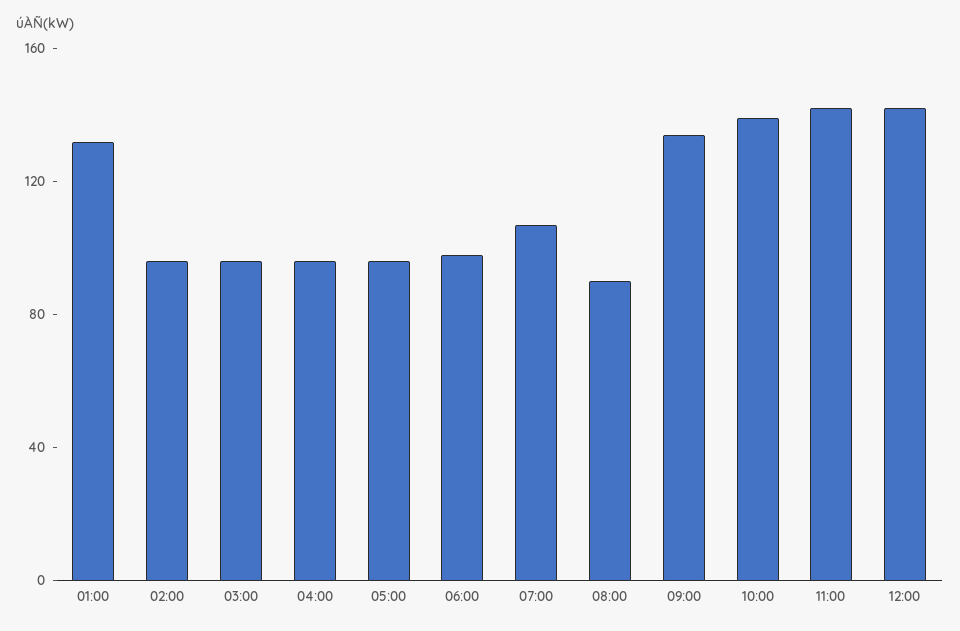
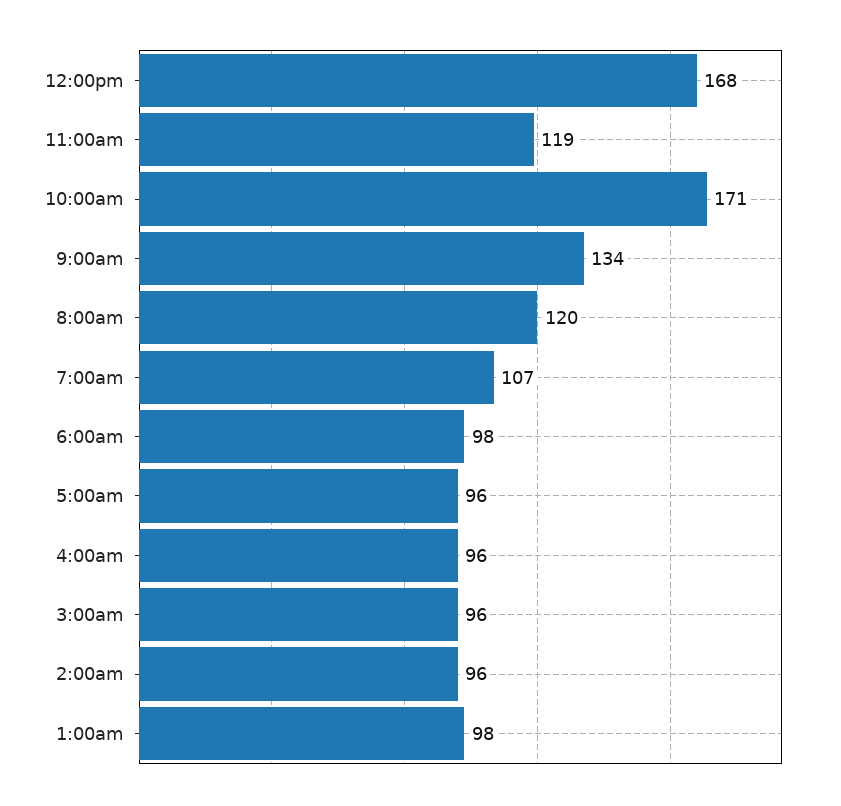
01:00: 130 -> 98
08:00: 90 -> 120
10:00: 140 -> 171
11:00: 140 -> 119
12:00: 140 -> 168

